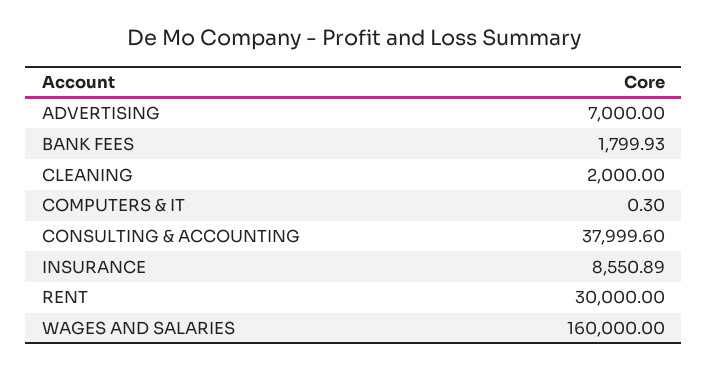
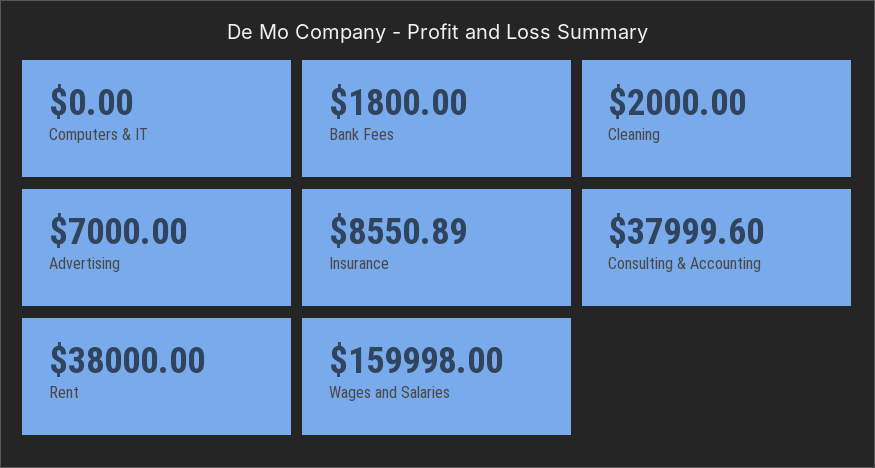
BANK FEES: 1799.93 -> 1800
COMPUTERS & IT: 0.3 -> 0
RENT: 30000 -> 38000
WAGES AND SALARIES: 160000 -> 159998

